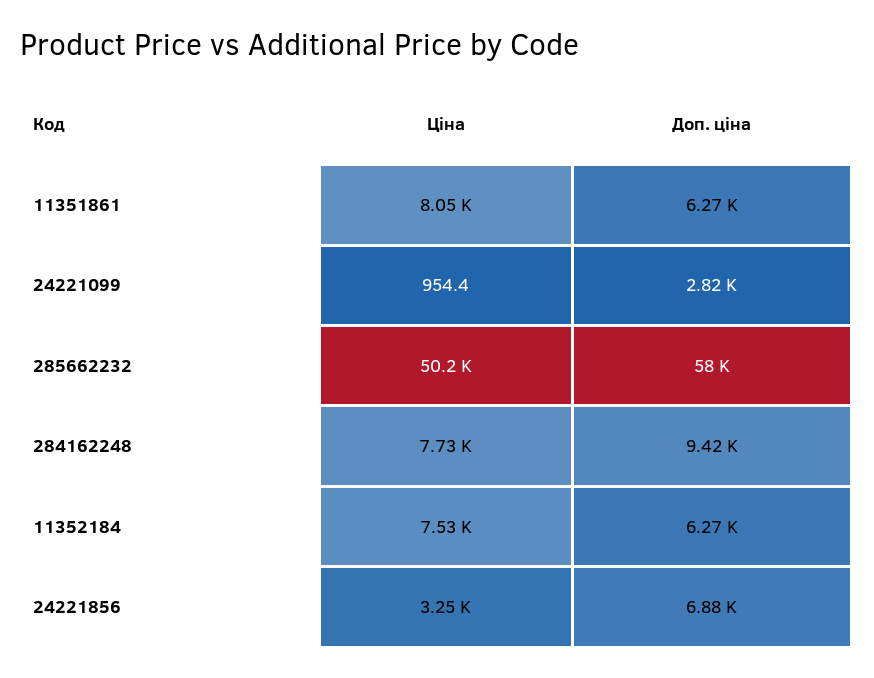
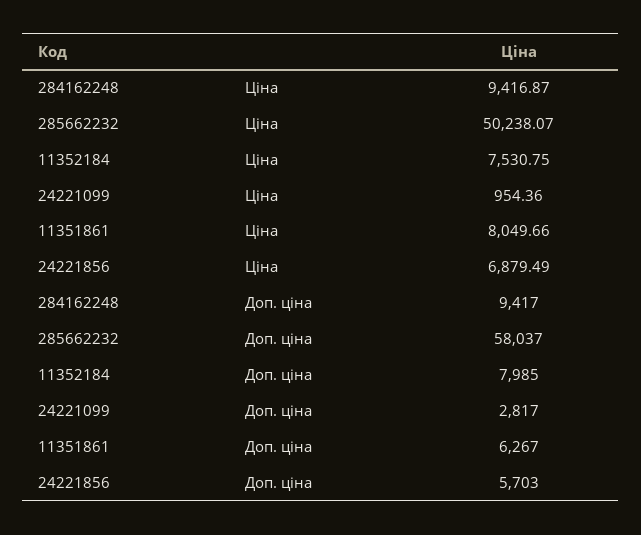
Ціна, 284162248: 7730 -> 9416.87
Доп. ціна, 11352184: 6270 -> 7985
Ціна, 24221856: 3250 -> 6879.49
Доп. ціна, 24221856: 6880 -> 5703

